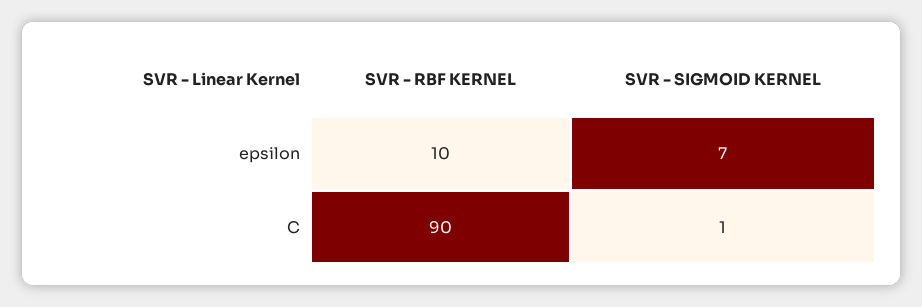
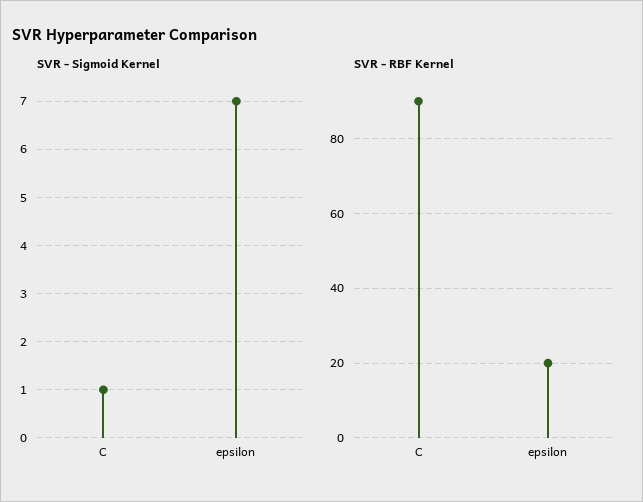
SVR - RBF KERNEL, epsilon: 10 -> 20

